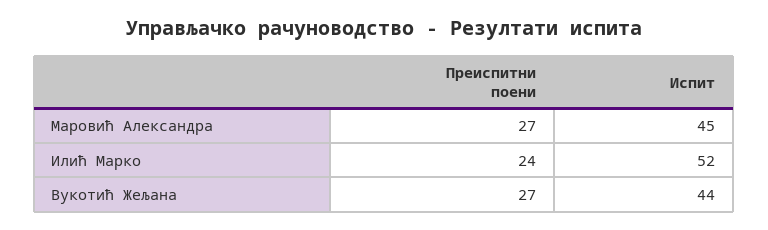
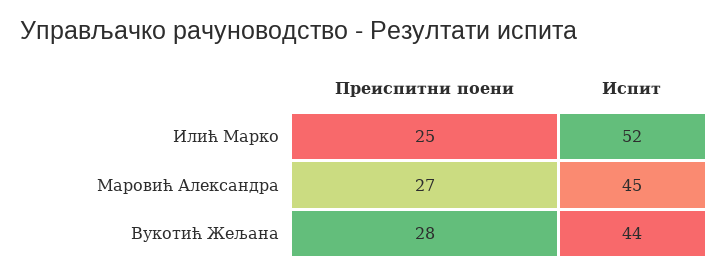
Преиспитни поени, Илић Марко: 24 -> 25
Преиспитни поени, Вукотић Жељана: 27 -> 28

